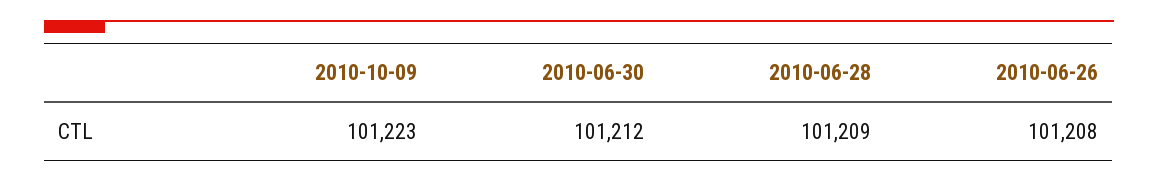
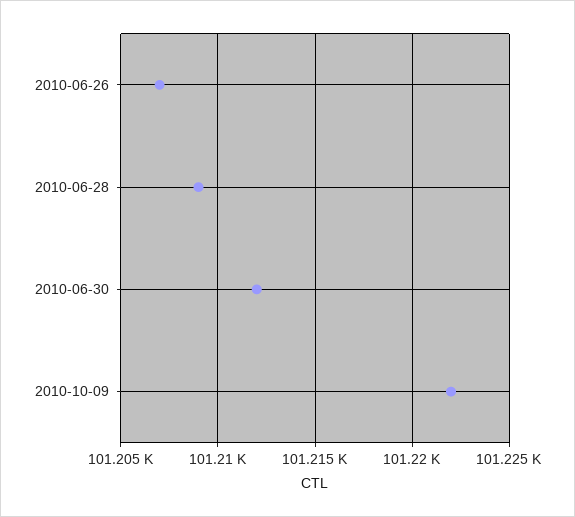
2010-10-09: 101223 -> 101222
2010-06-26: 101208 -> 101207

